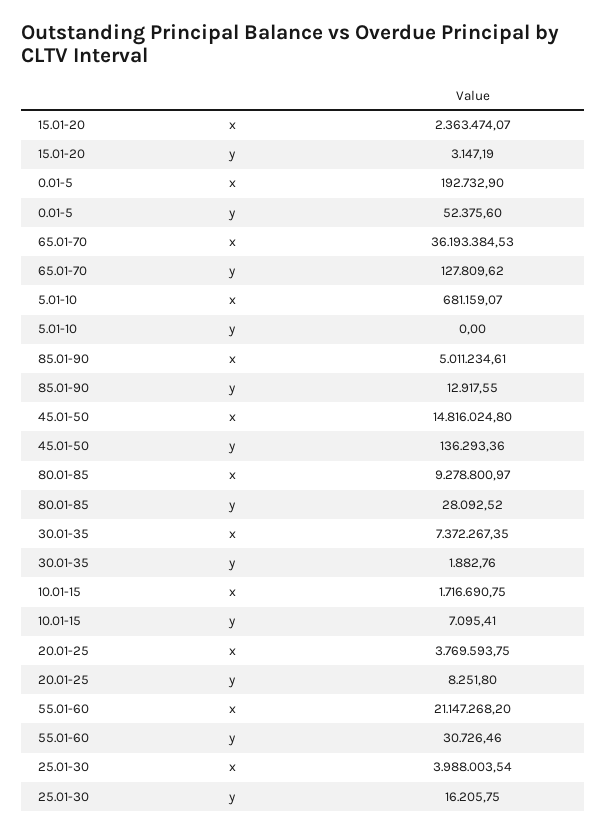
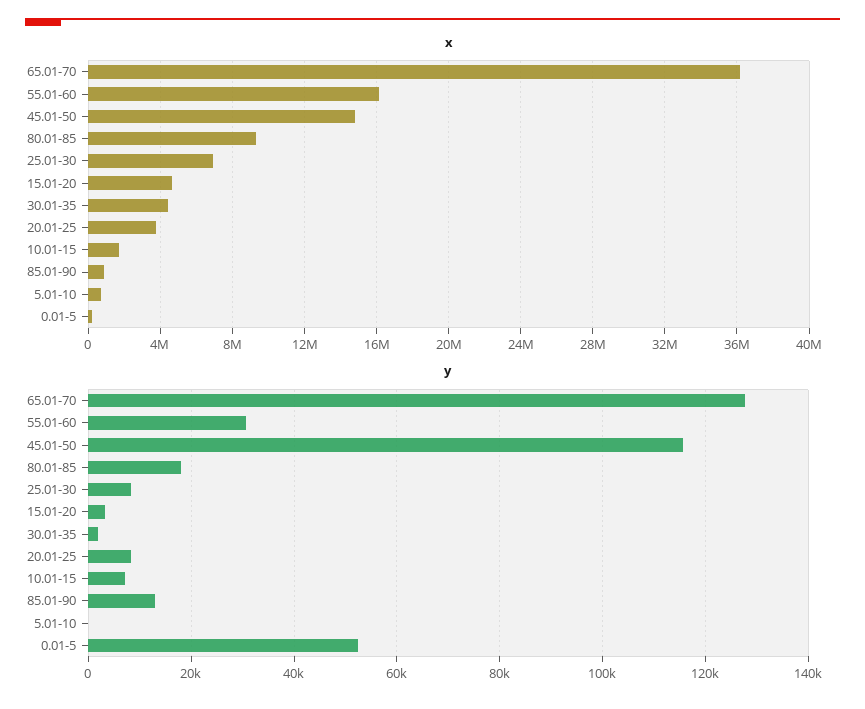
x, 15.01-20: 2363474.07 -> 4500000
x, 85.01-90: 5011234.61 -> 1000000
y, 45.01-50: 136293.36 -> 116000
y, 80.01-85: 28092.52 -> 18000
x, 30.01-35: 7372267.35 -> 4500000
x, 55.01-60: 21147268.2 -> 16000000
x, 25.01-30: 3988003.54 -> 7000000
y, 25.01-30: 16205.75 -> 8000

